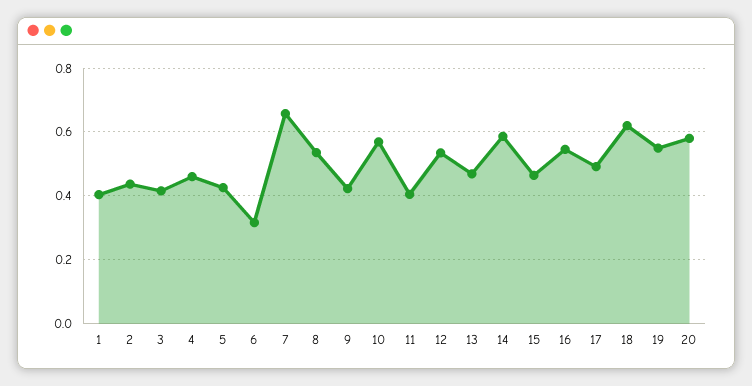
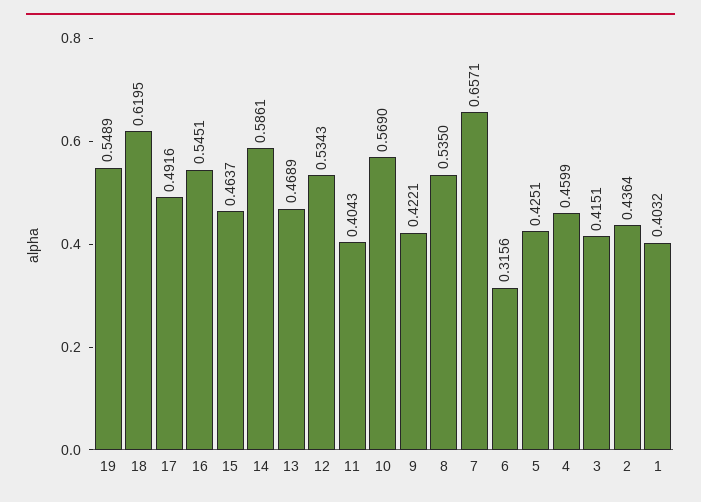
20: 0.58 -> none

